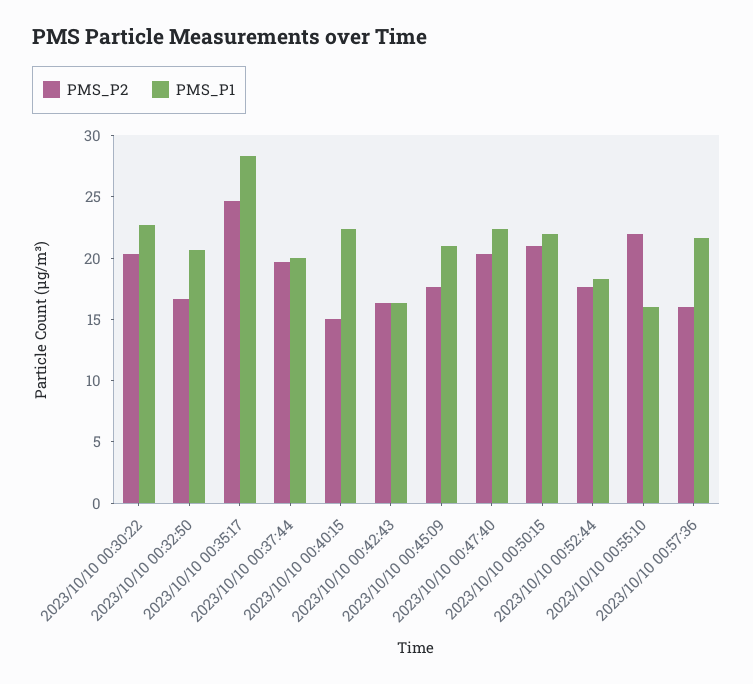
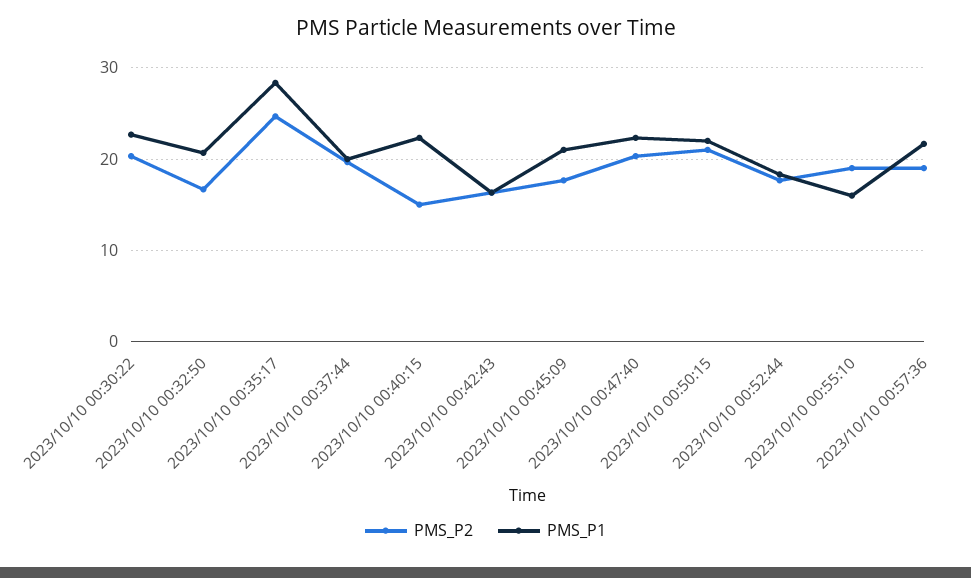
PMS_P2, 2023/10/10 00:55:10: 22 -> 19
PMS_P2, 2023/10/10 00:57:36: 16 -> 19

